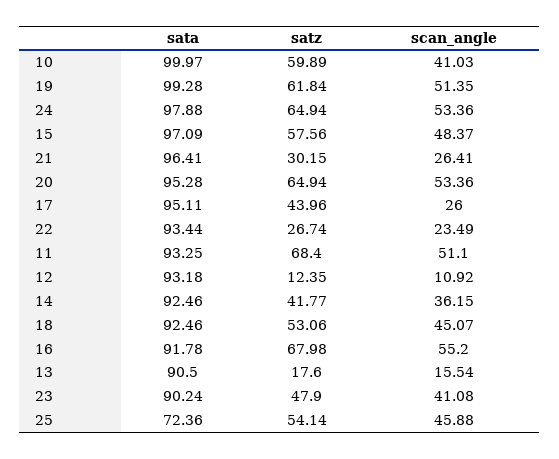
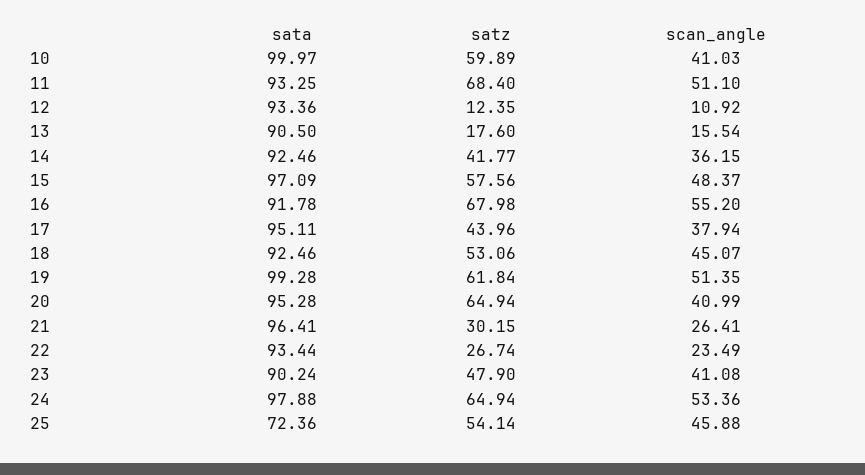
scan_angle, 20: 53.36 -> 40.99
scan_angle, 17: 26 -> 37.94
sata, 12: 93.18 -> 93.36

